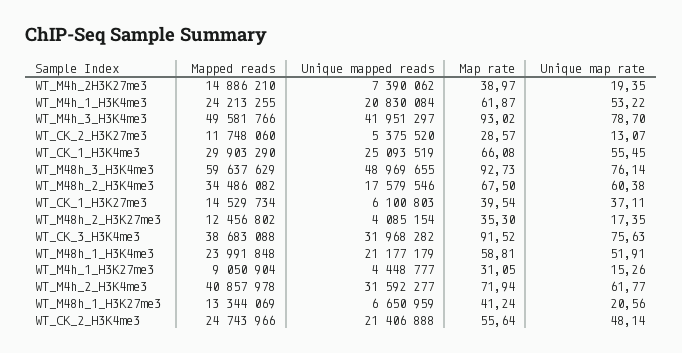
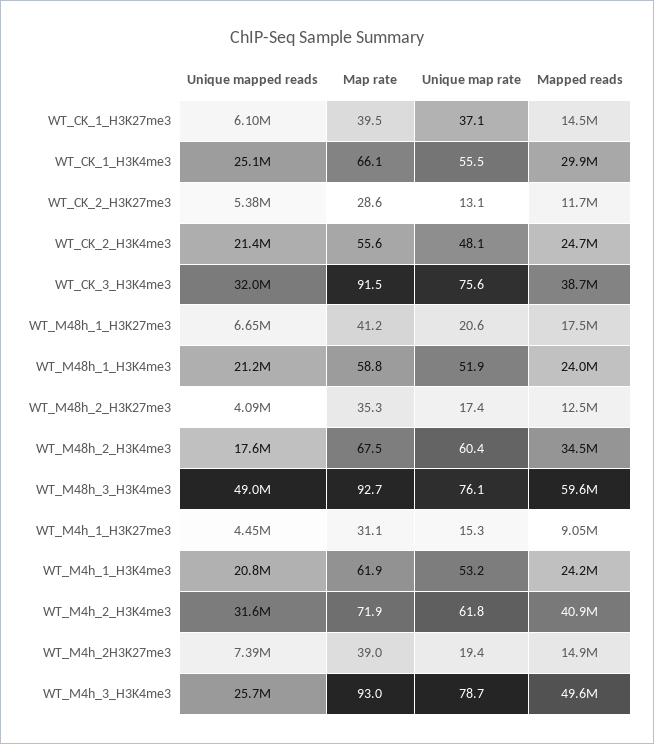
Unique mapped reads, WT_M4h_3_H3K4me3: 41951297 -> 25700000
Mapped reads, WT_M48h_1_H3K27me3: 13344069 -> 17500000

